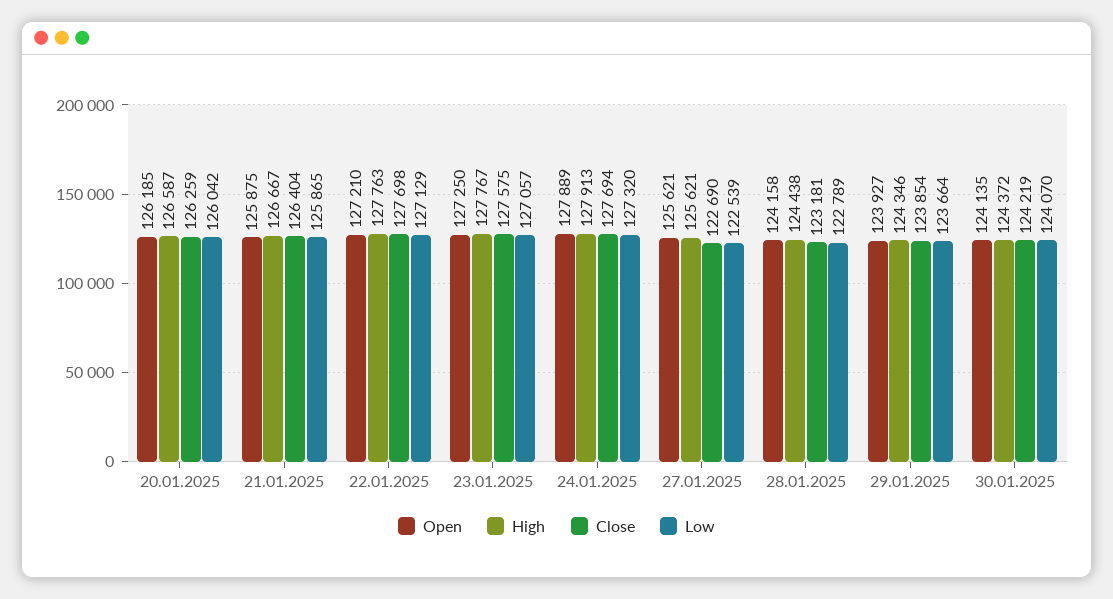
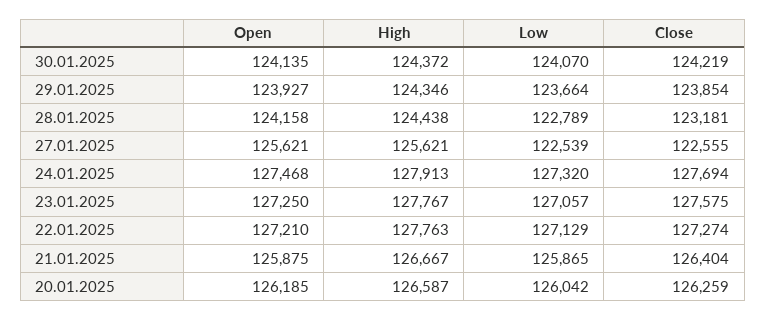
Close, 22.01.2025: 127698 -> 127274
Open, 24.01.2025: 127889 -> 127468
Close, 27.01.2025: 122690 -> 122555

